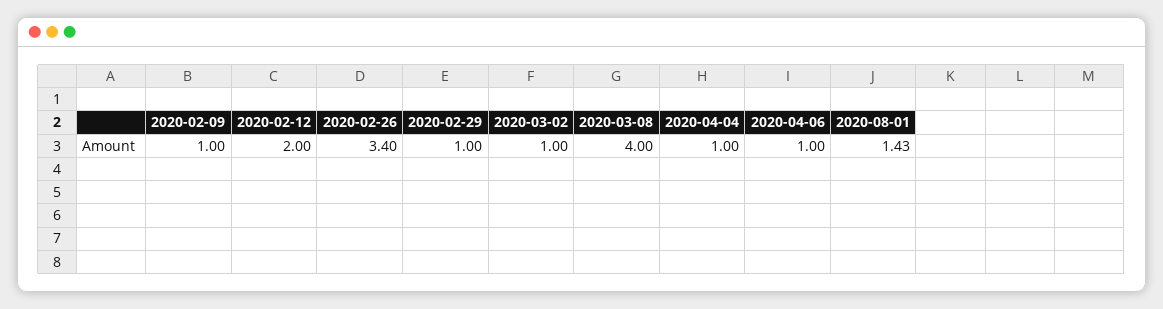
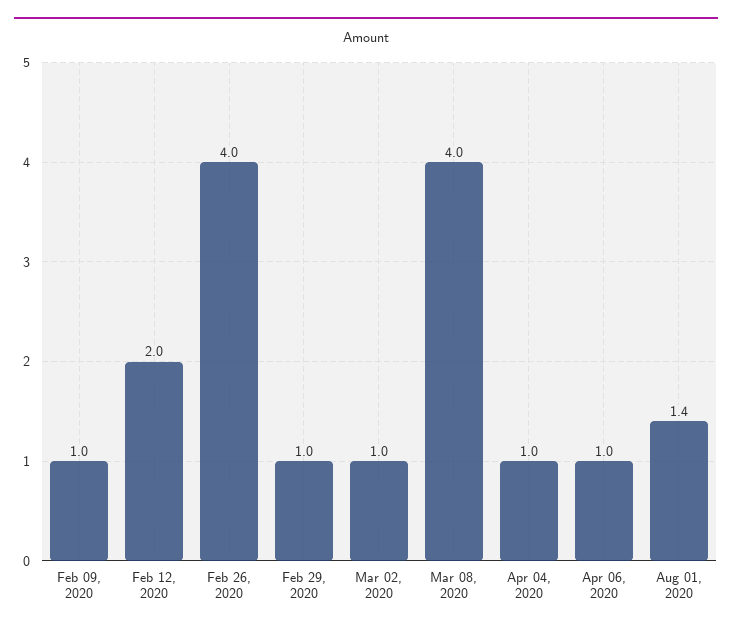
2020-02-26: 3.4 -> 4

